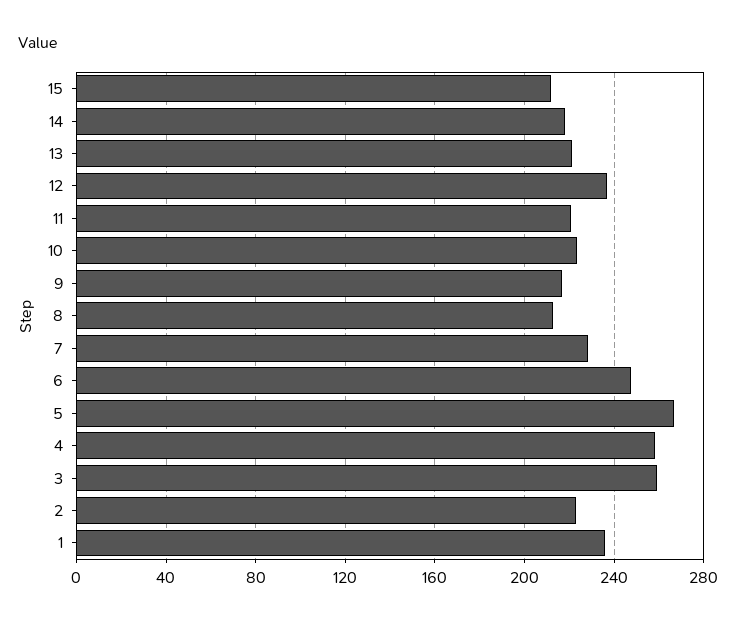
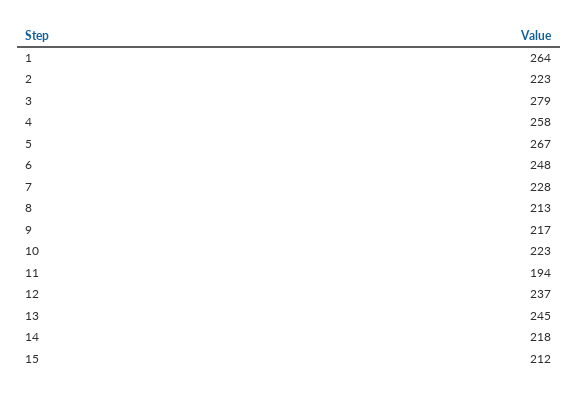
13: 220 -> 245
11: 220 -> 194
3: 260 -> 279
1: 235 -> 264

